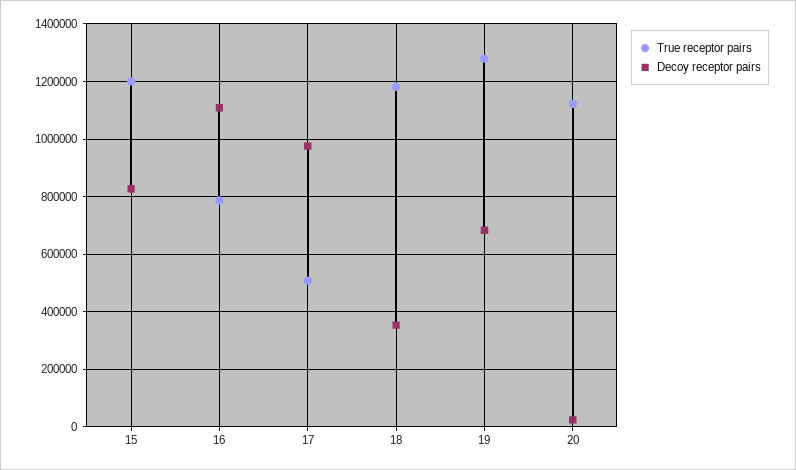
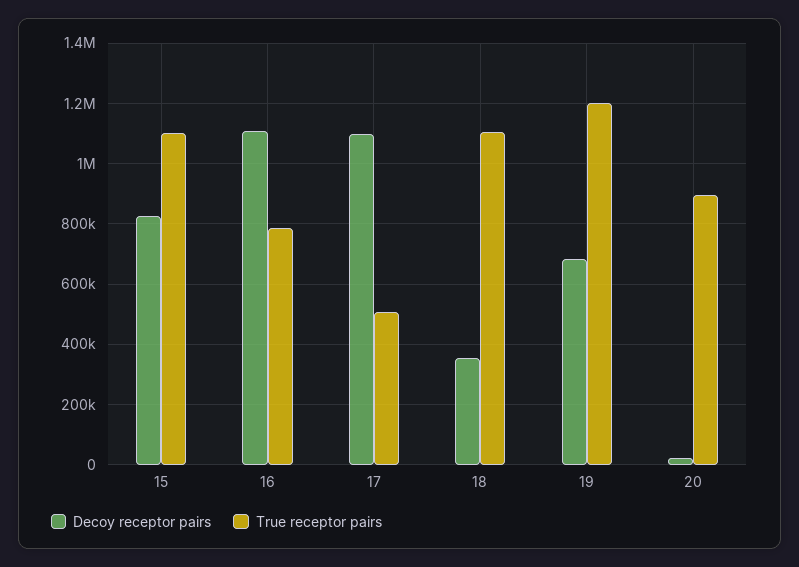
True receptor pairs, 15: 1200000 -> 1100000
Decoy receptor pairs, 17: 975000 -> 1100000
True receptor pairs, 18: 1175000 -> 1100000
True receptor pairs, 19: 1275000 -> 1200000
True receptor pairs, 20: 1125000 -> 900000

